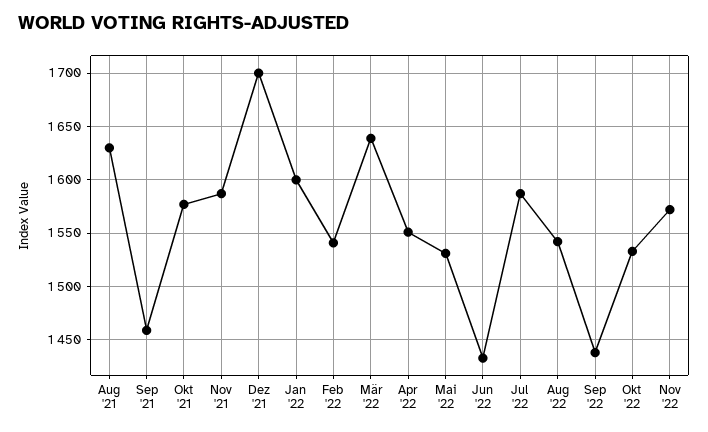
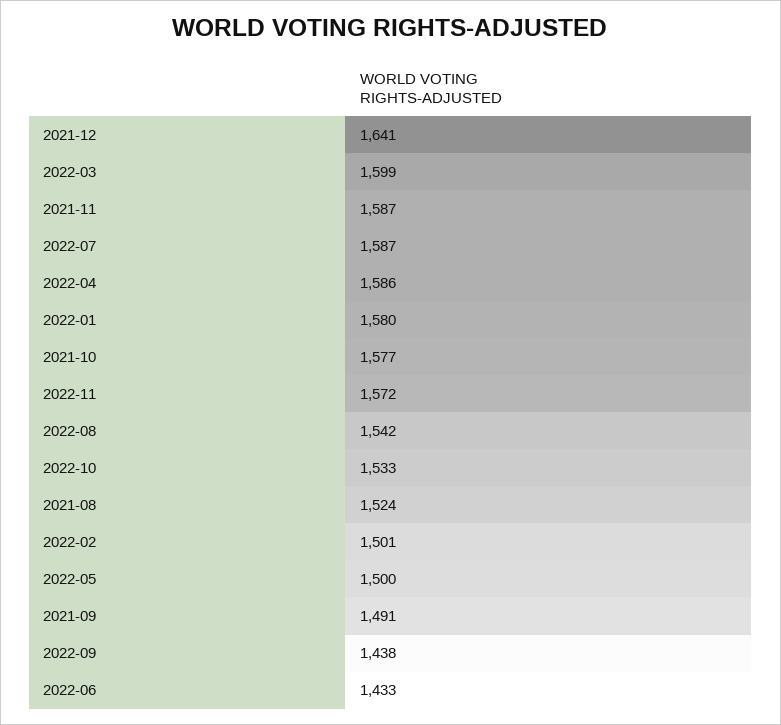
Aug '21: 1630 -> 1524
Sep '21: 1460 -> 1491
Dez '21: 1700 -> 1641
Jan '22: 1600 -> 1580
Feb '22: 1540 -> 1501
Mär '22: 1640 -> 1599
Apr '22: 1550 -> 1586
Mai '22: 1530 -> 1500

